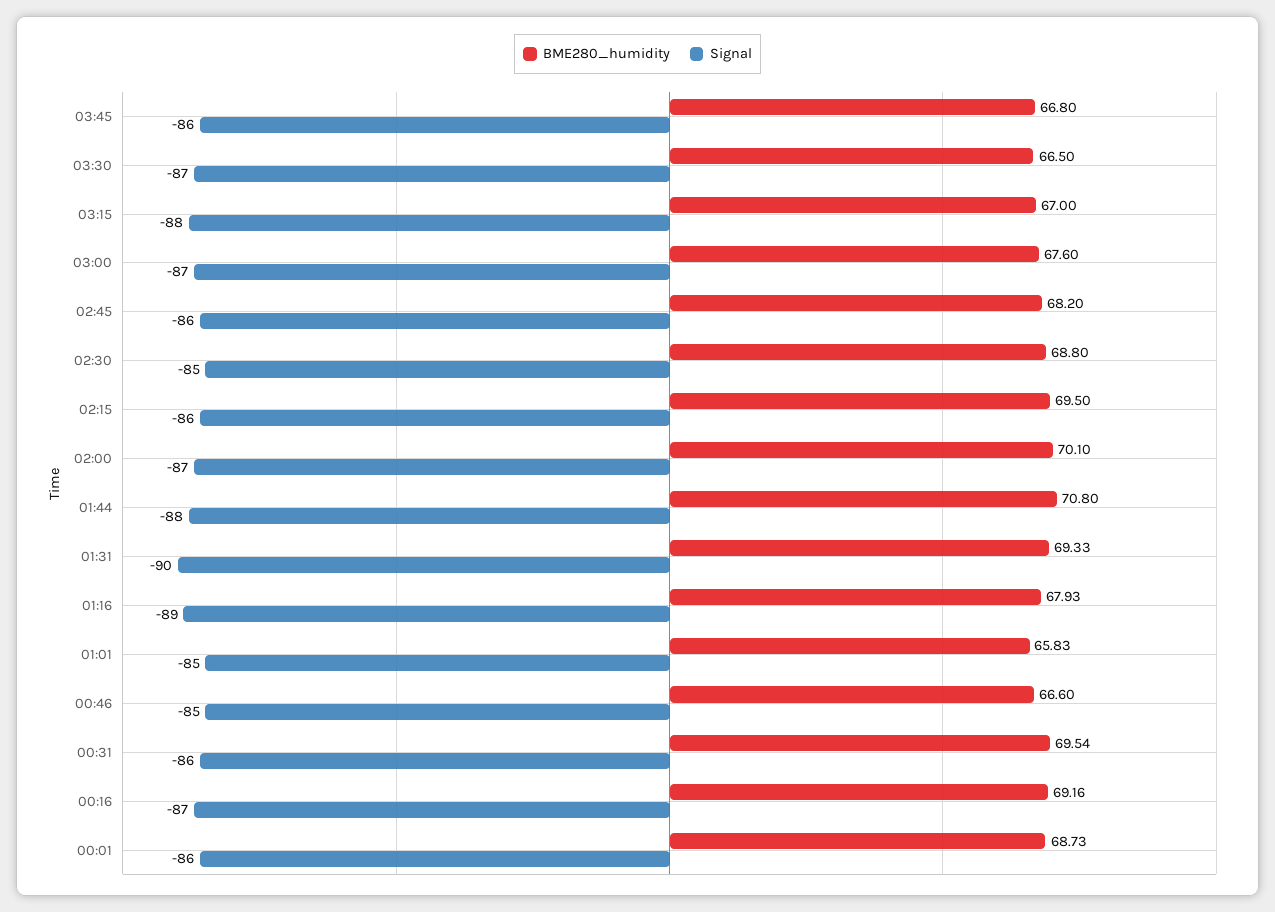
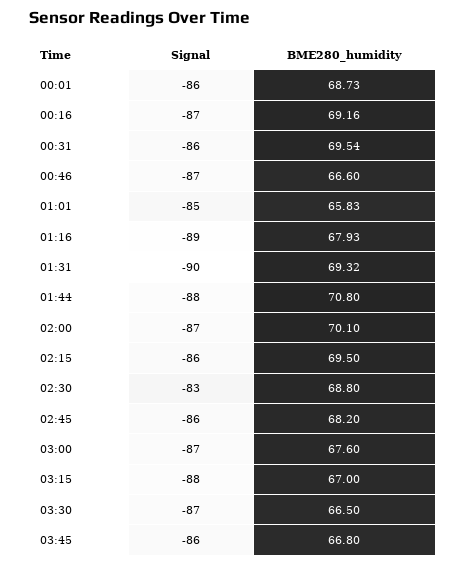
Signal, 02:30: -85 -> -83
BME280_humidity, 01:31: 69.33 -> 69.32
Signal, 00:46: -85 -> -87

